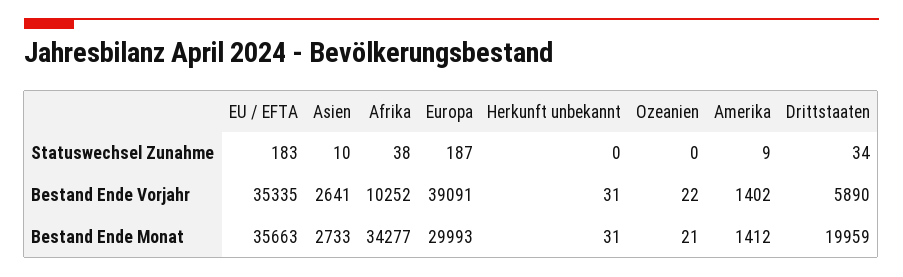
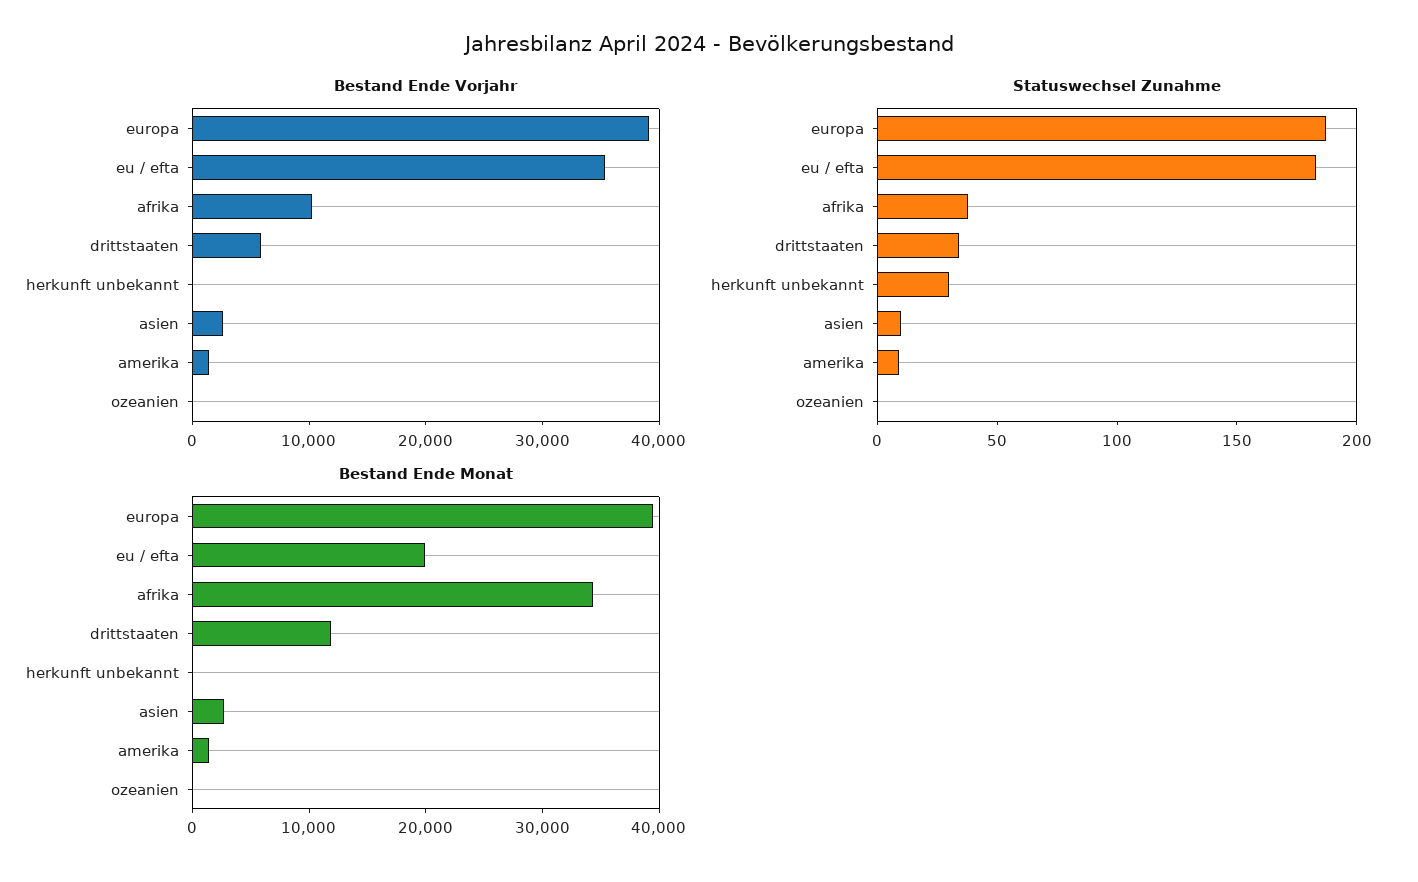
Statuswechsel Zunahme, Herkunft unbekannt: 0 -> 30
Bestand Ende Monat, EU / EFTA: 35663 -> 20000
Bestand Ende Monat, Europa: 29993 -> 40000
Bestand Ende Monat, Drittstaaten: 19959 -> 12000

